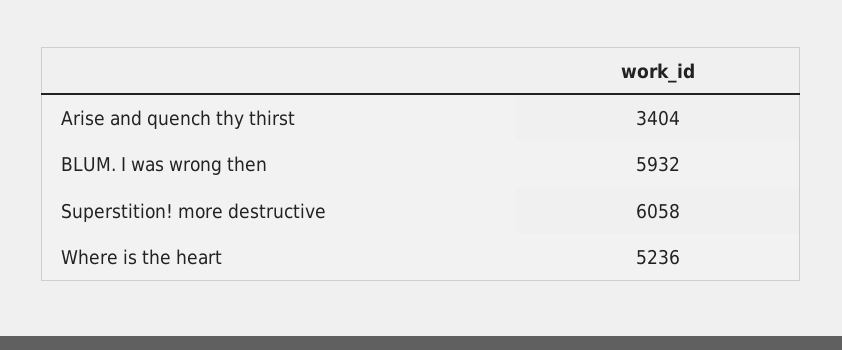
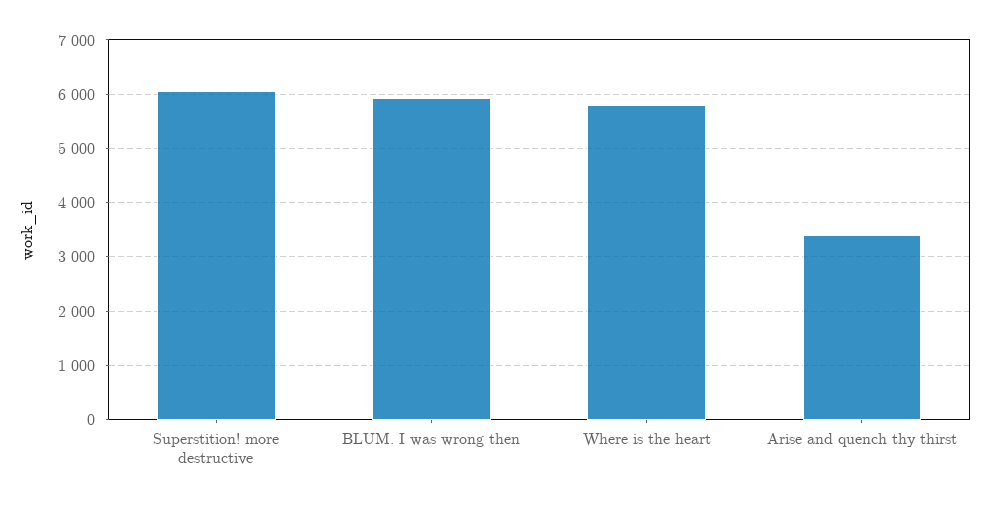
Where is the heart: 5236 -> 5800

